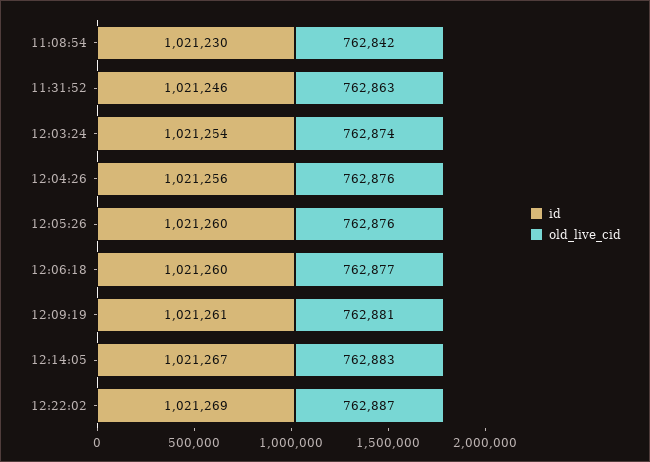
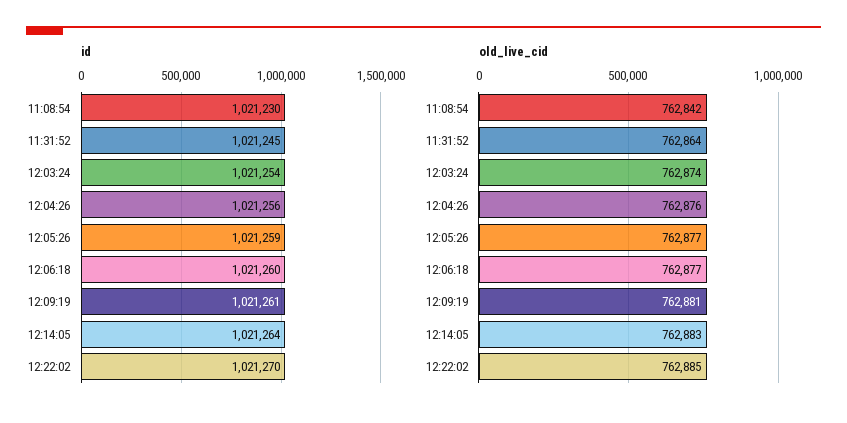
id, 11:31:52: 1021246 -> 1021245
old_live_cid, 11:31:52: 762863 -> 762864
id, 12:05:26: 1021260 -> 1021259
old_live_cid, 12:05:26: 762876 -> 762877
id, 12:14:05: 1021267 -> 1021264
id, 12:22:02: 1021269 -> 1021270
old_live_cid, 12:22:02: 762887 -> 762885

